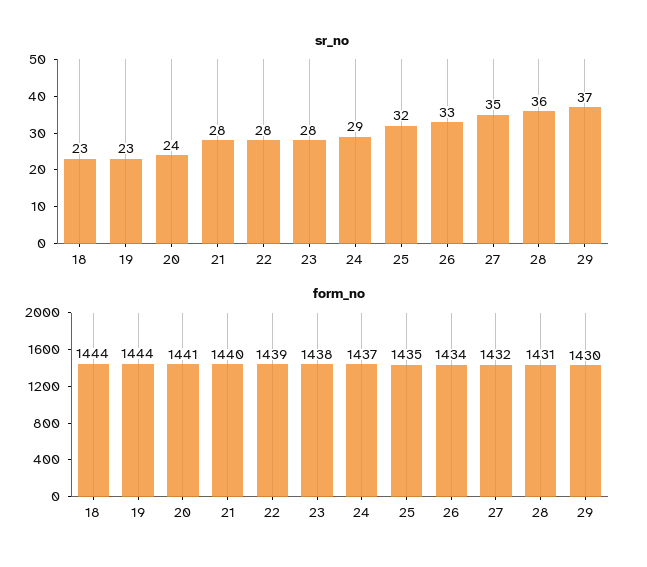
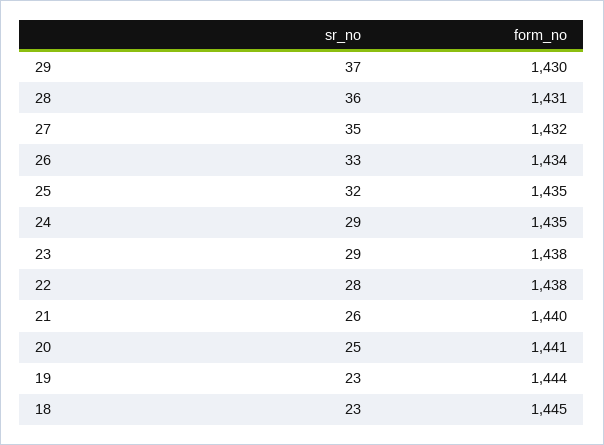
sr_no, 20: 24 -> 25
sr_no, 21: 28 -> 26
sr_no, 23: 28 -> 29
form_no, 18: 1444 -> 1445
form_no, 22: 1439 -> 1438
form_no, 24: 1437 -> 1435

